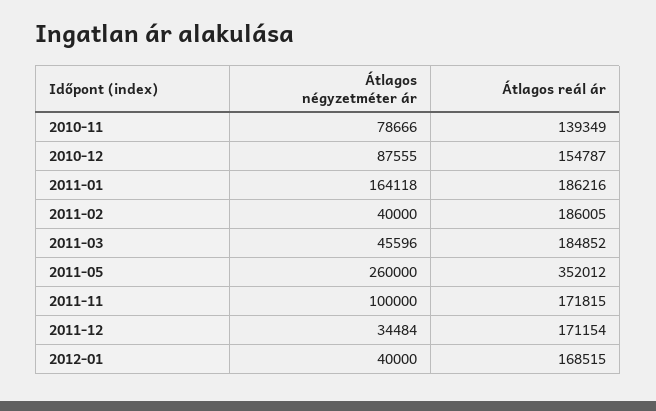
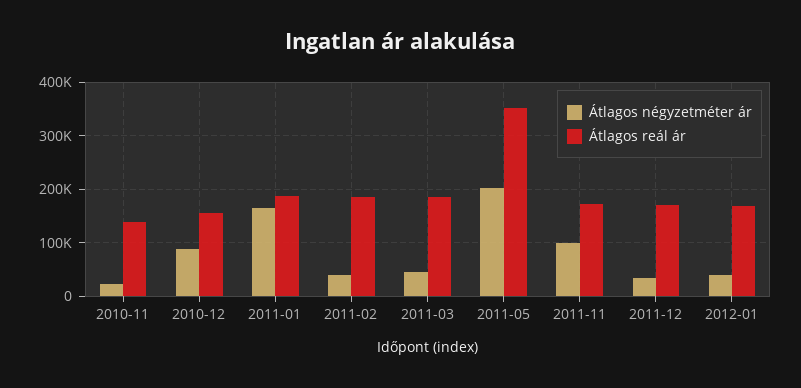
Átlagos négyzetméter ár, 2010-11: 78666 -> 20000
Átlagos négyzetméter ár, 2011-05: 260000 -> 200000

